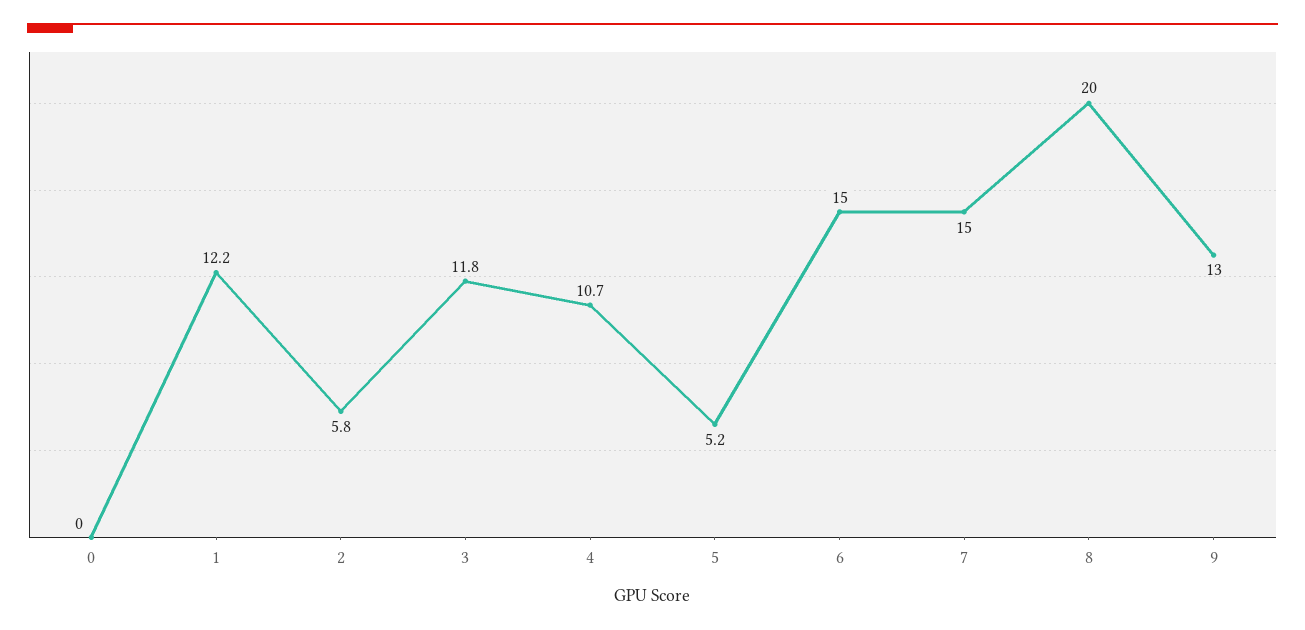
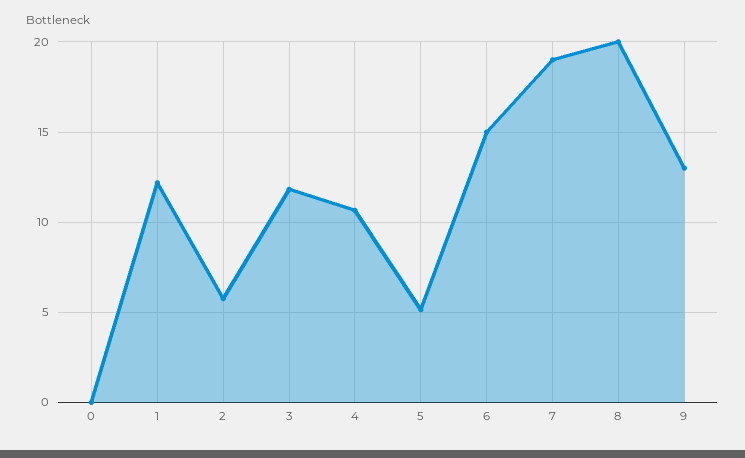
7: 15 -> 19

